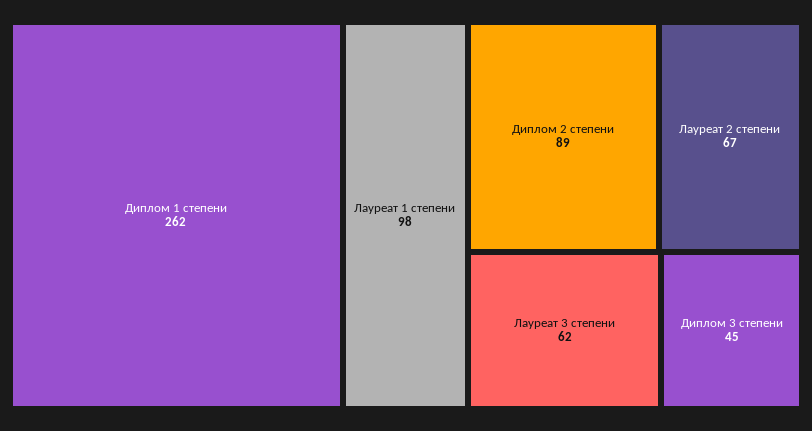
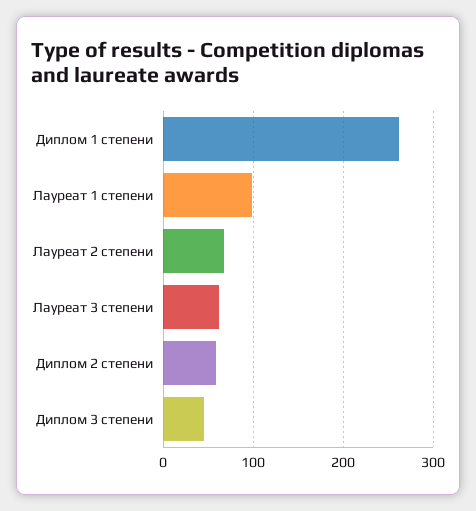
Диплом 2 степени: 89 -> 60

